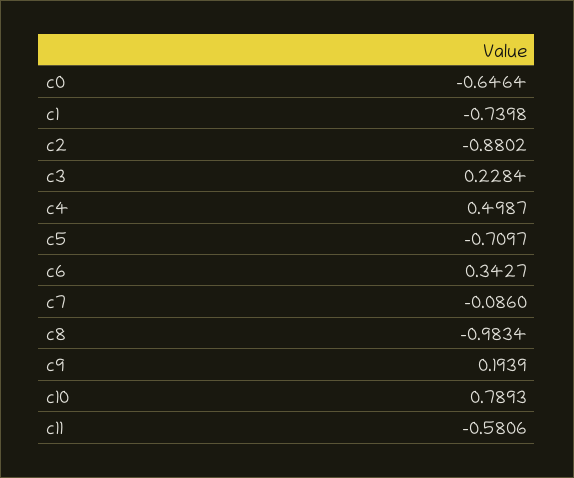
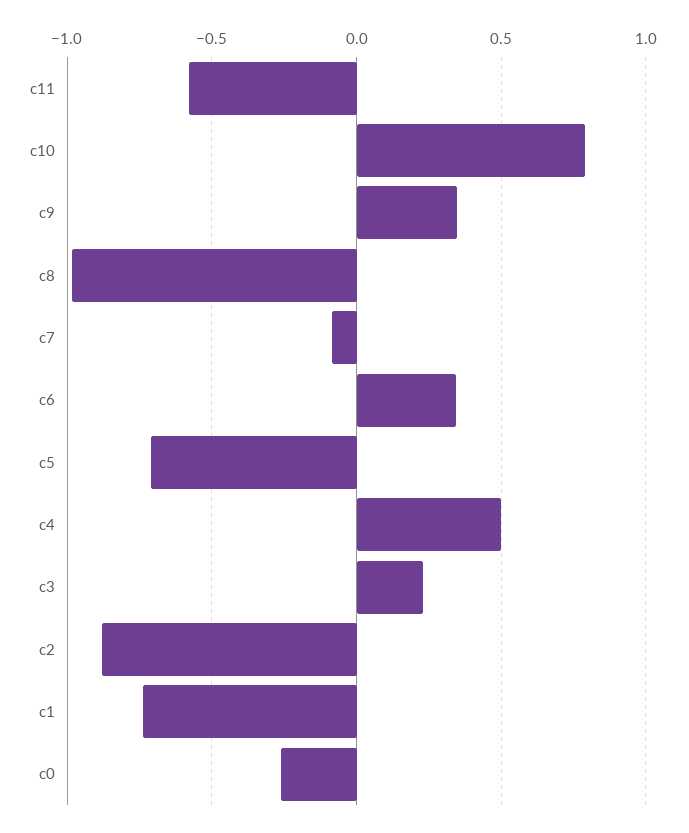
c0: -0.6464 -> -0.25
c9: 0.1939 -> 0.35

